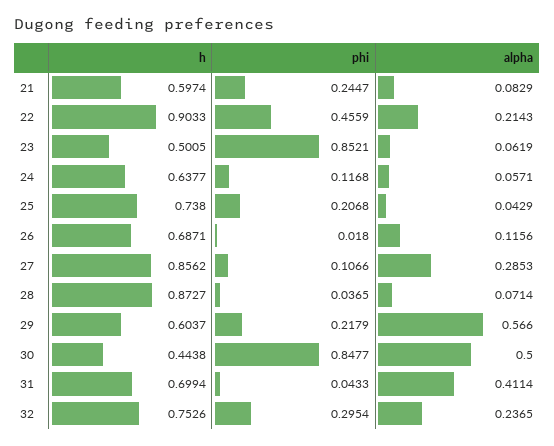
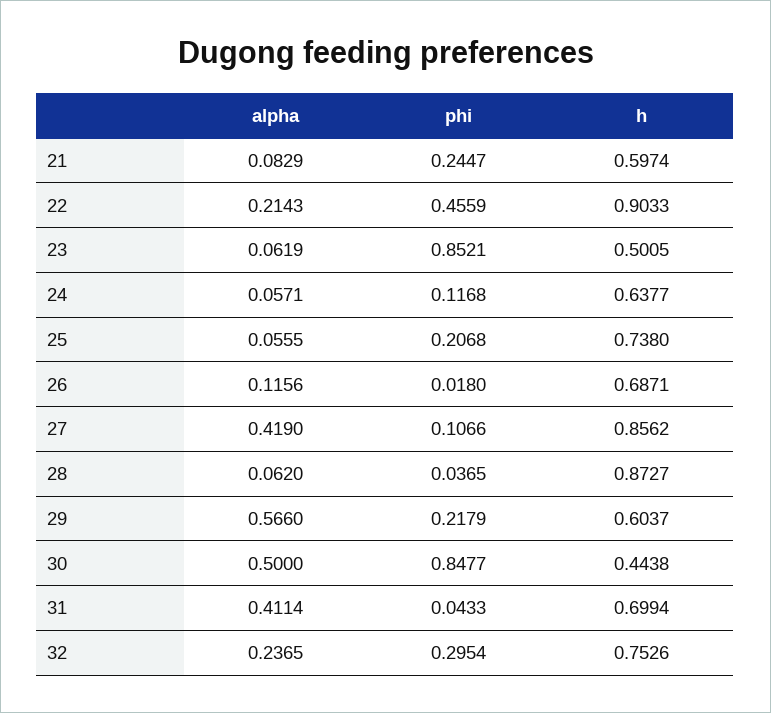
alpha, 25: 0.0429 -> 0.0555
alpha, 27: 0.2853 -> 0.419
alpha, 28: 0.0714 -> 0.062

